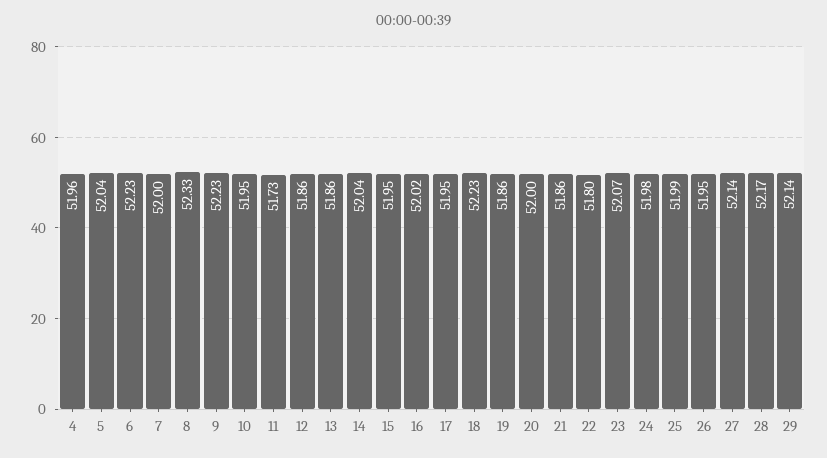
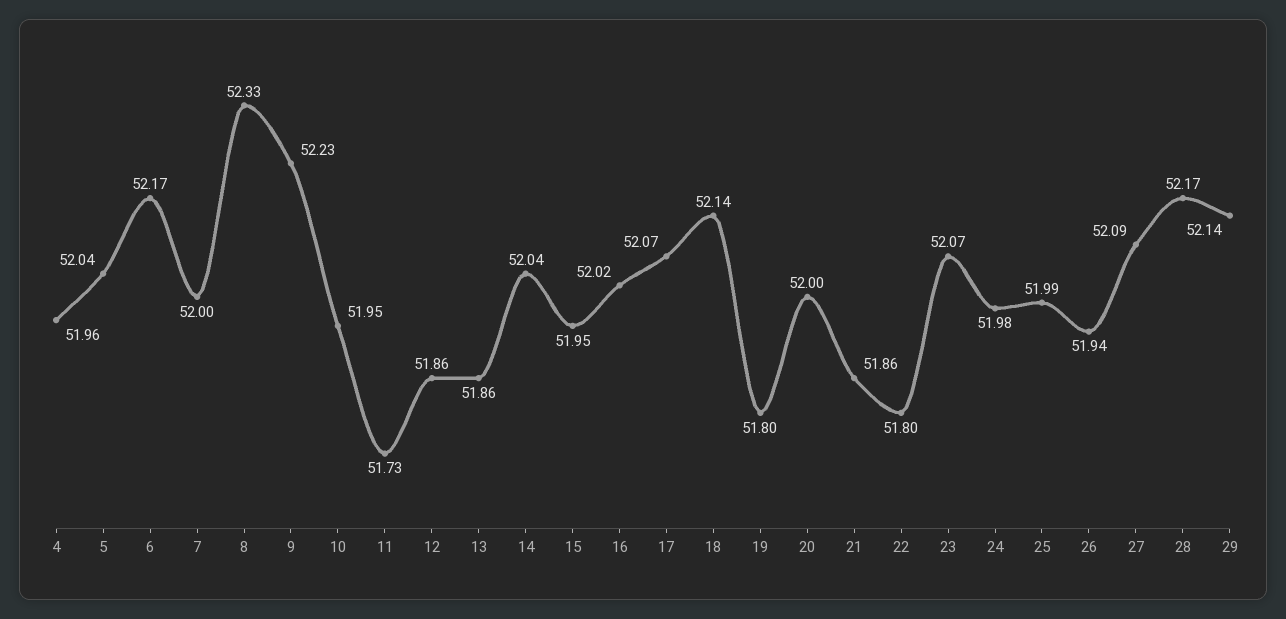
6: 52.23 -> 52.17
17: 51.95 -> 52.07
18: 52.23 -> 52.14
19: 51.86 -> 51.8
26: 51.95 -> 51.94
27: 52.14 -> 52.09

